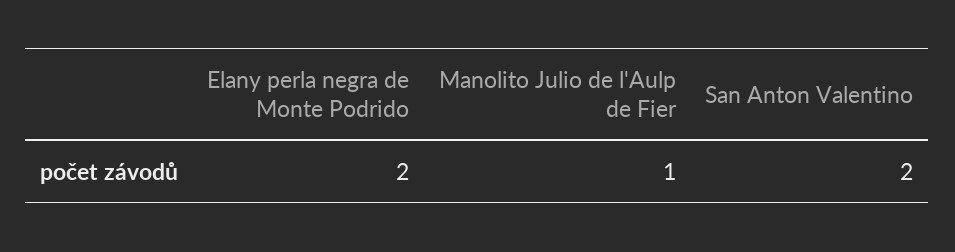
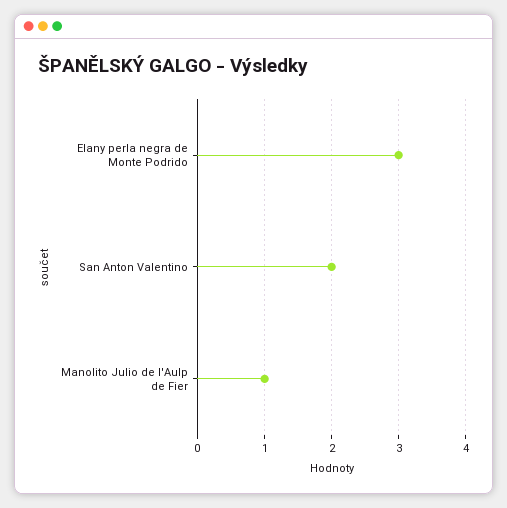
Elany perla negra de Monte Podrido: 2 -> 3

